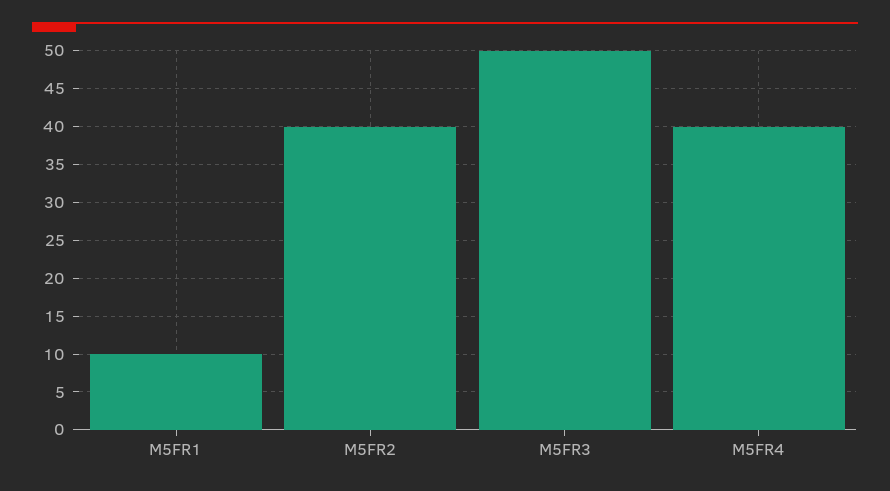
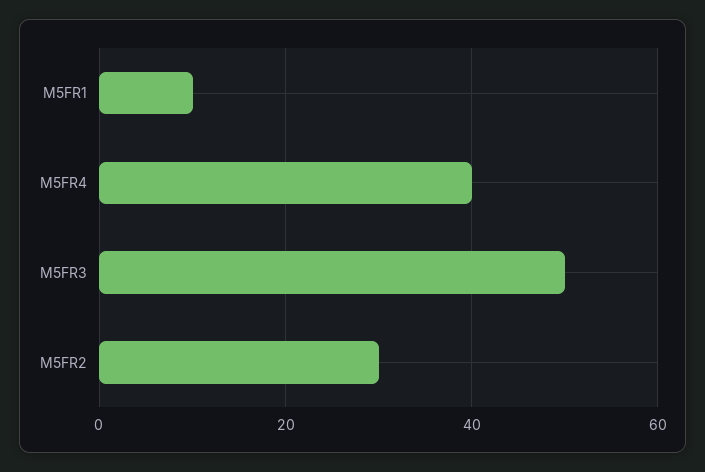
M5FR2: 40 -> 30

